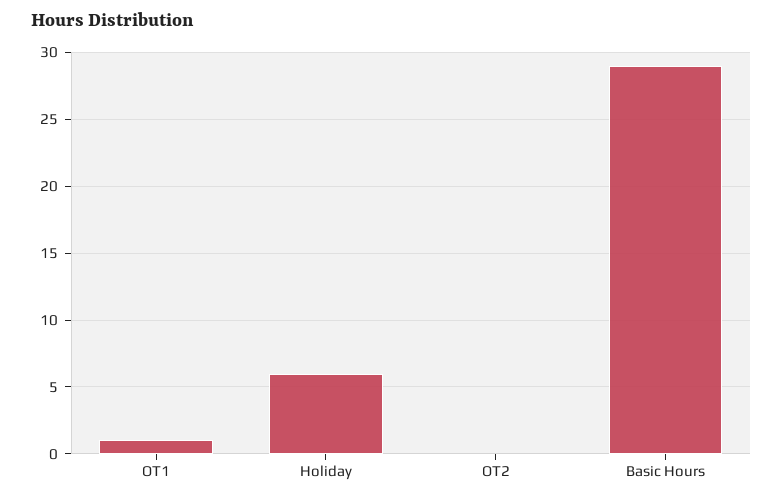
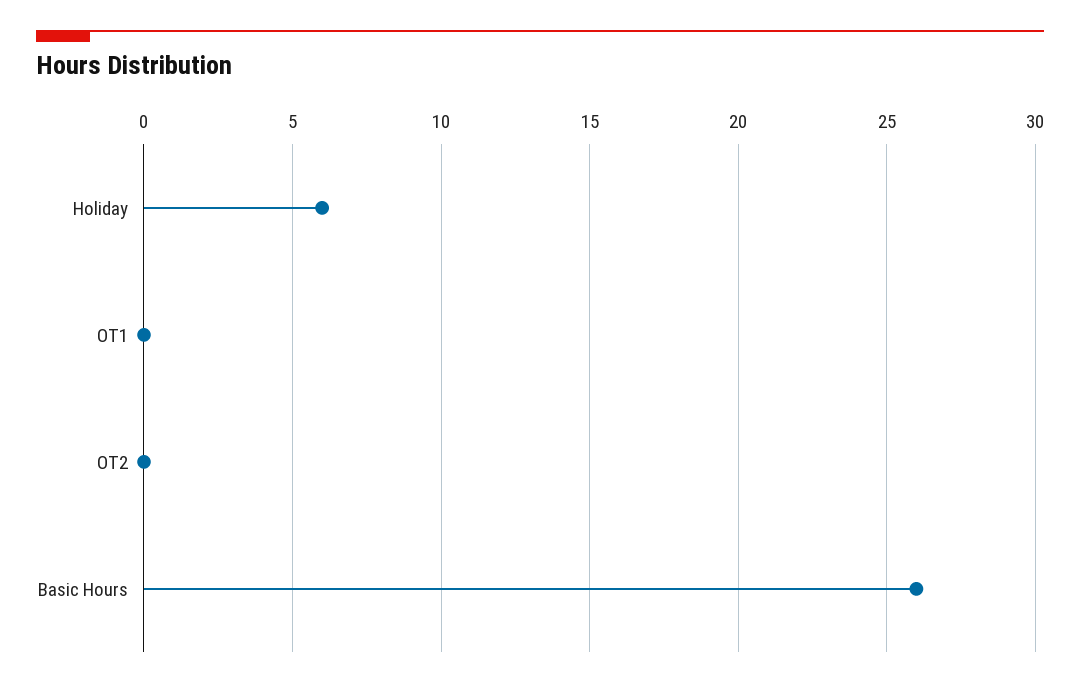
OT1: 1 -> 0
Basic Hours: 29 -> 26

